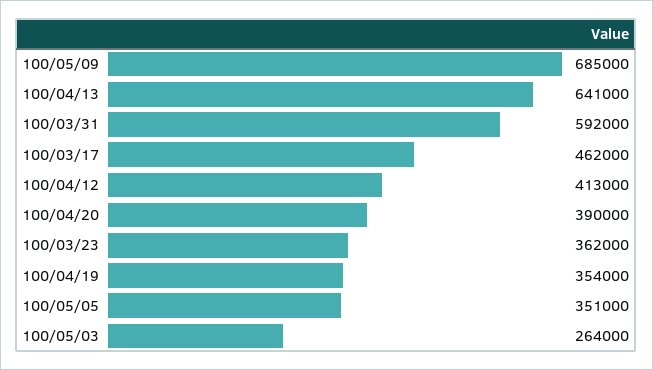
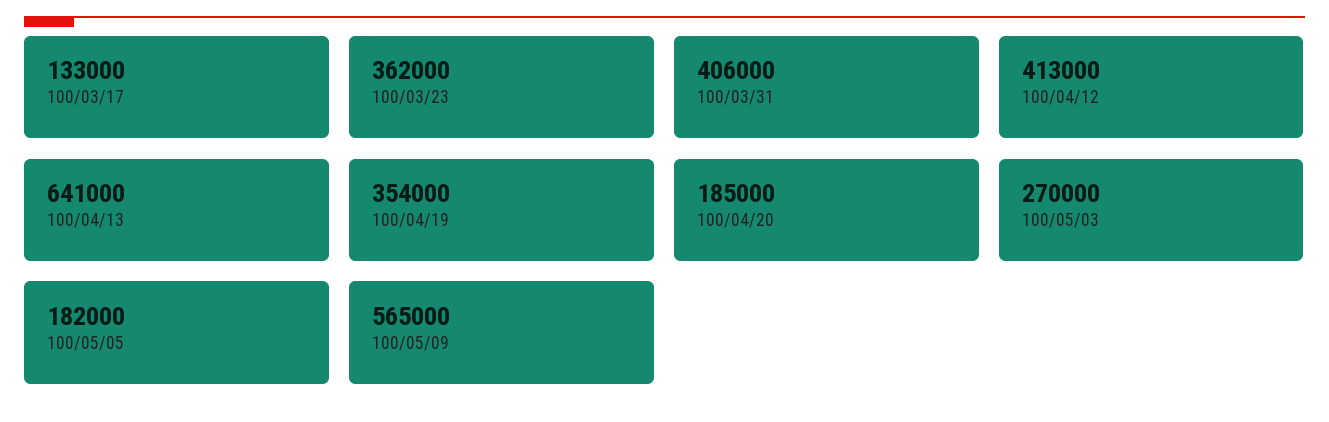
100/05/09: 685000 -> 565000
100/03/31: 592000 -> 406000
100/03/17: 462000 -> 133000
100/04/20: 390000 -> 185000
100/05/05: 351000 -> 182000
100/05/03: 264000 -> 270000

